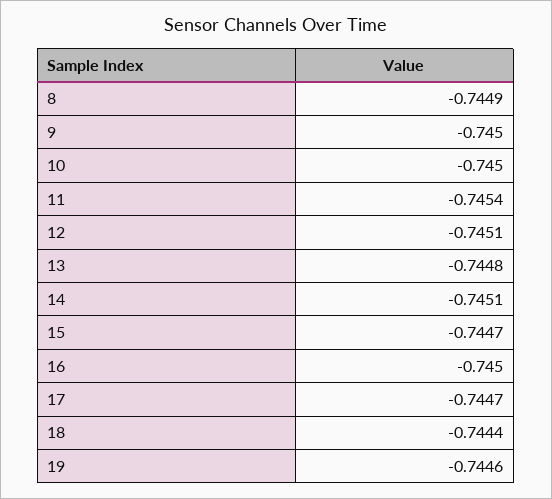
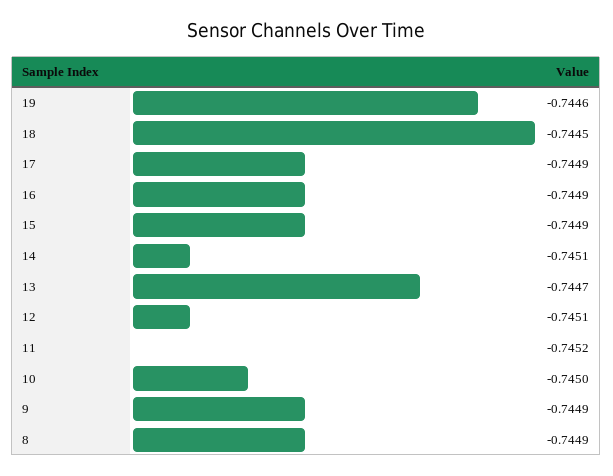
9: -0.745 -> -0.7449
11: -0.7454 -> -0.7452
13: -0.7448 -> -0.7447
15: -0.7447 -> -0.7449
16: -0.745 -> -0.7449
17: -0.7447 -> -0.7449
18: -0.7444 -> -0.7445

